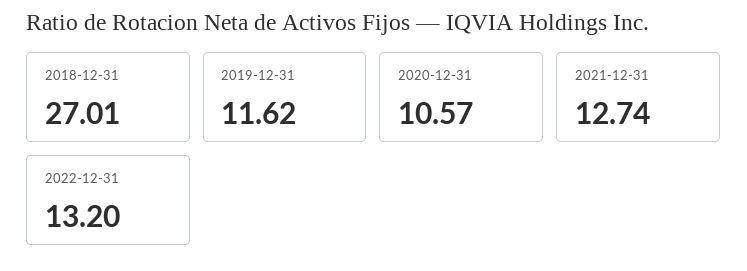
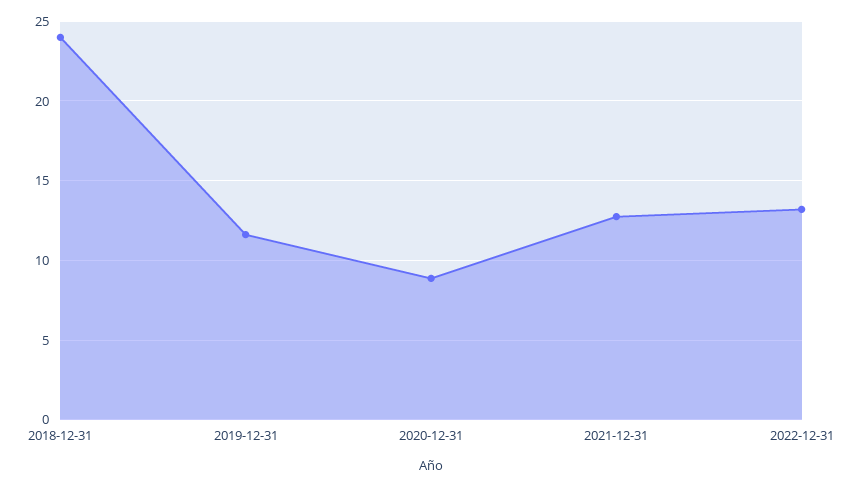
2018-12-31: 27.01 -> 24
2020-12-31: 10.57 -> 9

